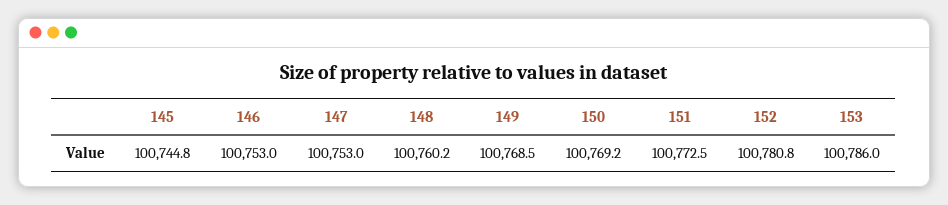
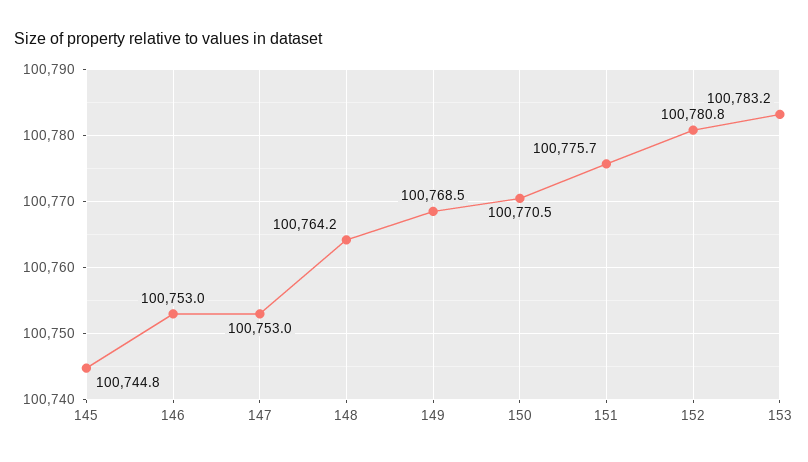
148: 100760.2 -> 100764.2
150: 100769.2 -> 100770.5
151: 100772.5 -> 100775.7
153: 100786 -> 100783.2

